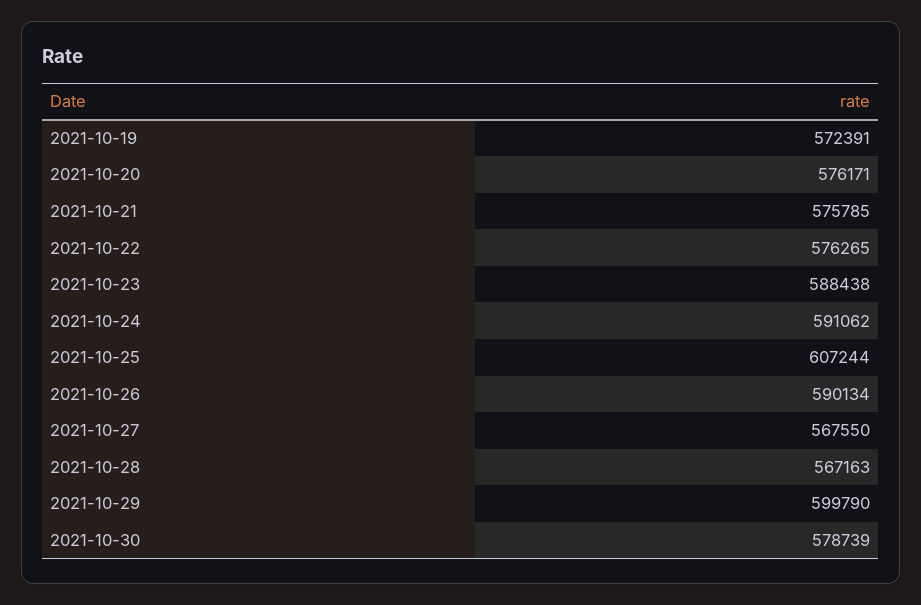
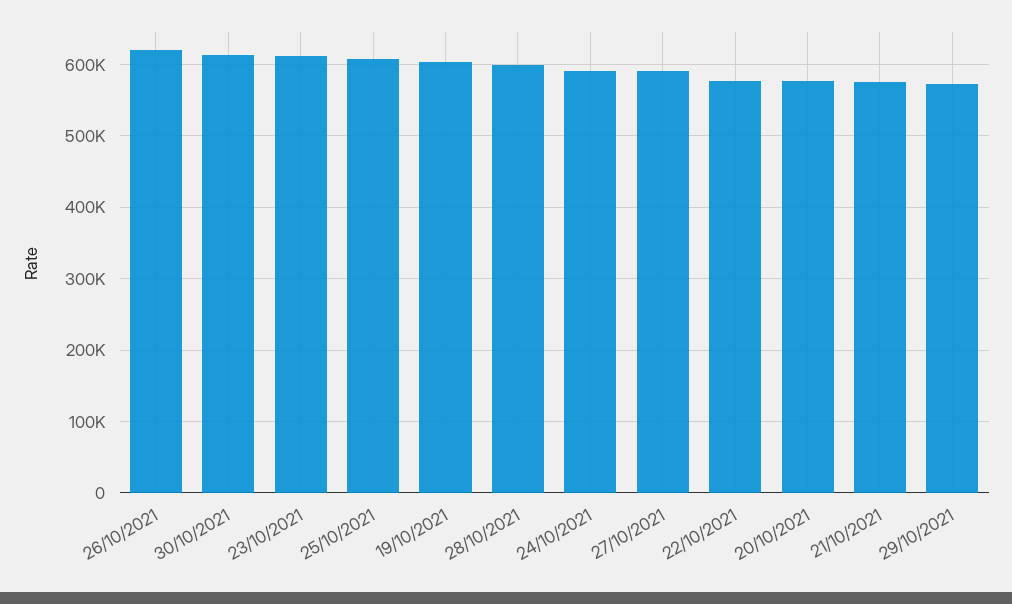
2021-10-19: 572391 -> 600000
2021-10-23: 588438 -> 610000
2021-10-26: 590134 -> 620000
2021-10-27: 567550 -> 590000
2021-10-28: 567163 -> 600000
2021-10-29: 599790 -> 570000
2021-10-30: 578739 -> 610000

